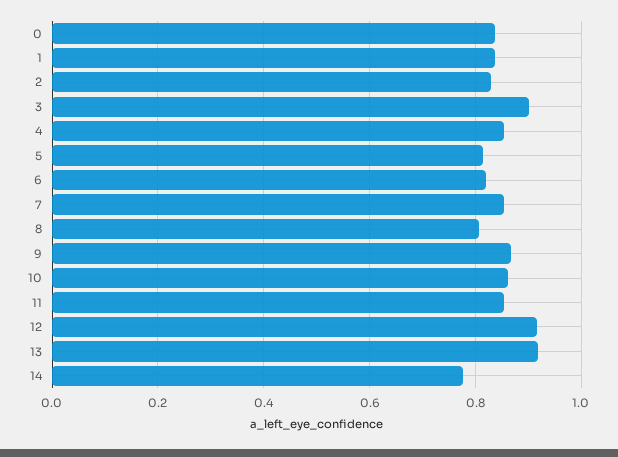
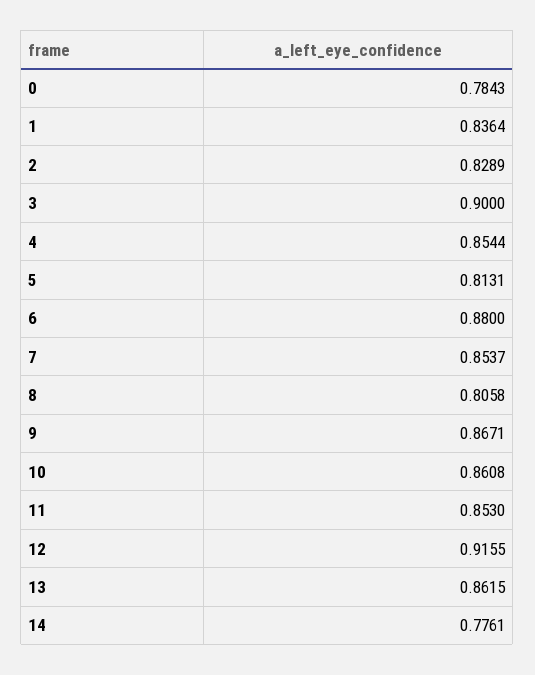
0: 0.84 -> 0.7843
6: 0.82 -> 0.88
13: 0.92 -> 0.8615

